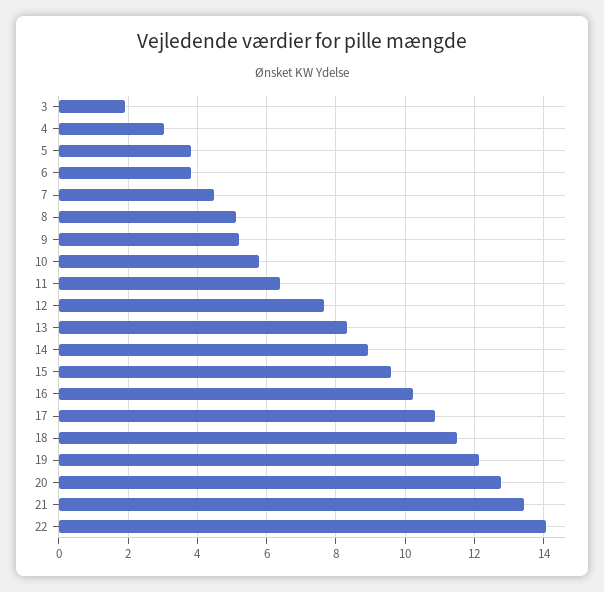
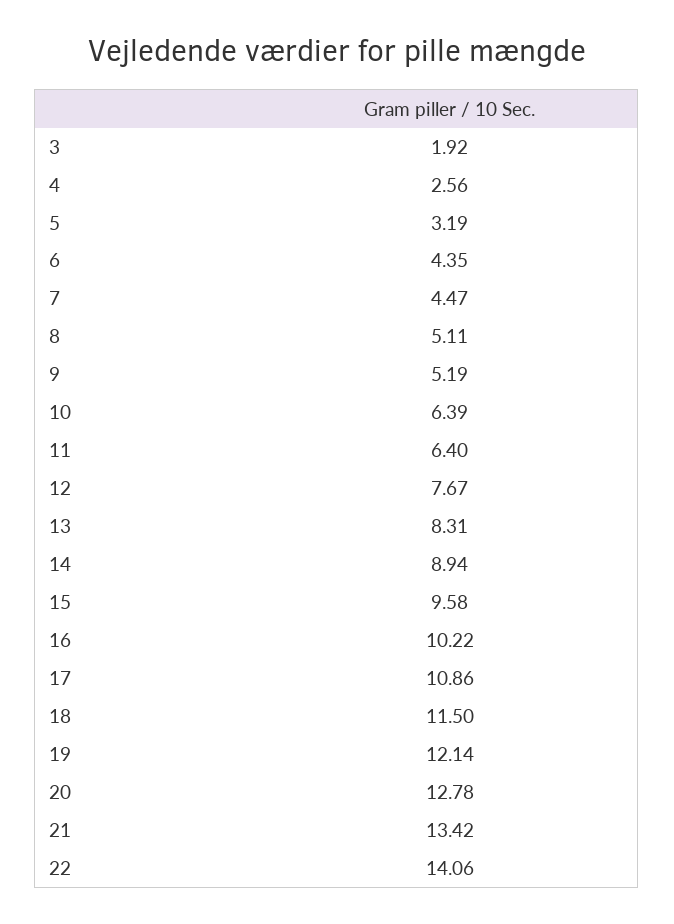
4: 3 -> 2.56
5: 3.8 -> 3.19
6: 3.8 -> 4.35
10: 5.8 -> 6.39

